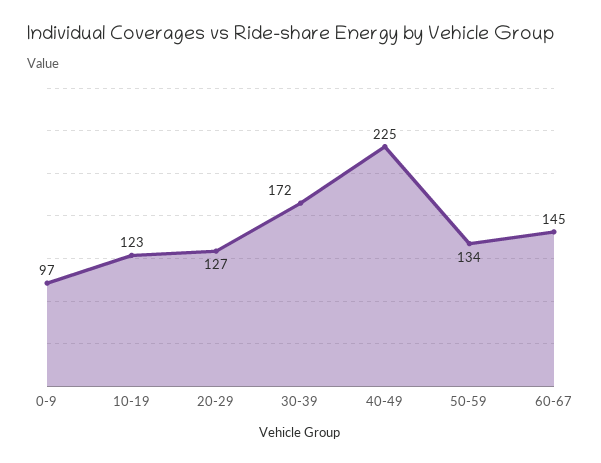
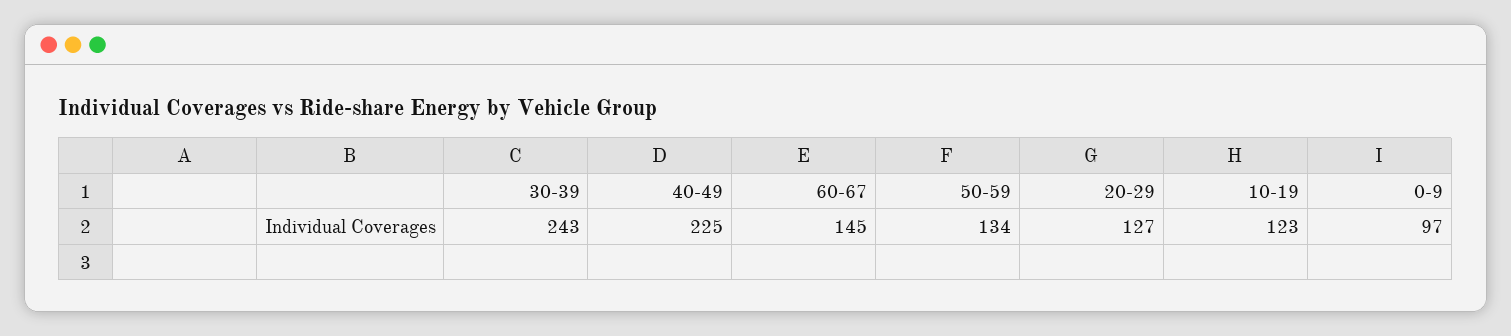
30-39: 172 -> 243

